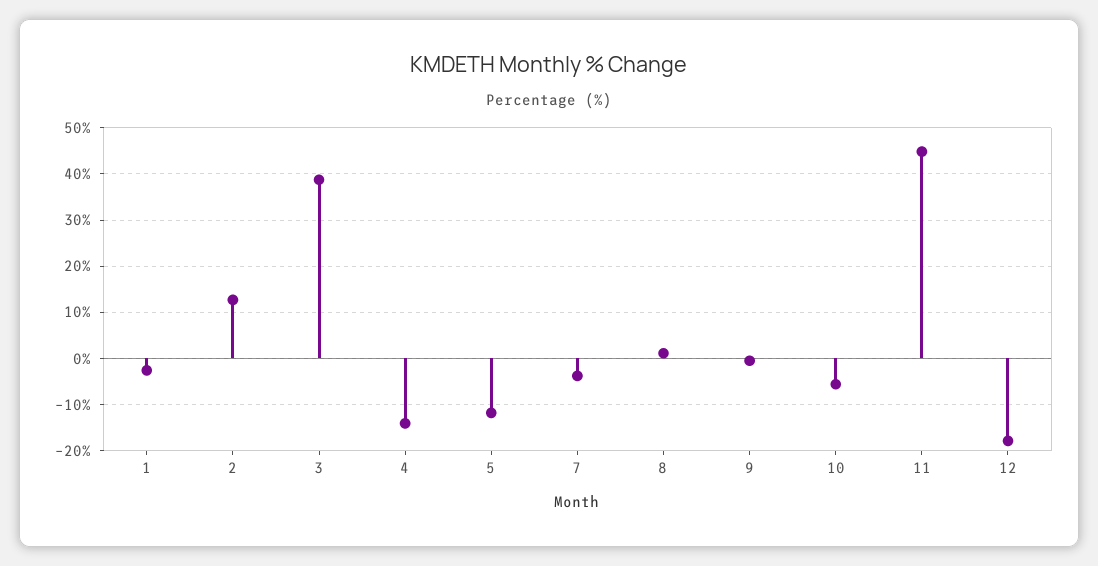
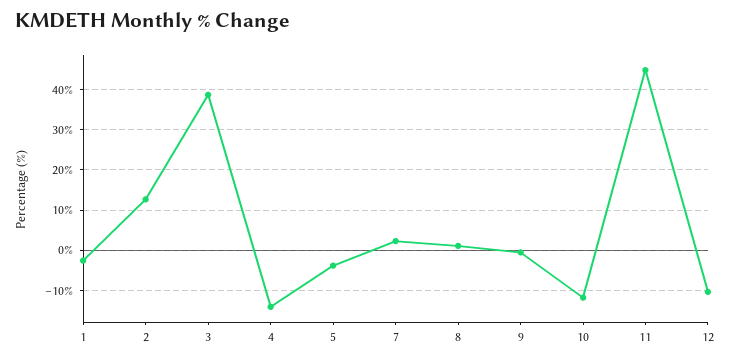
5: -12 -> -4
7: -4 -> 2
10: -6 -> -12
12: -18 -> -10

